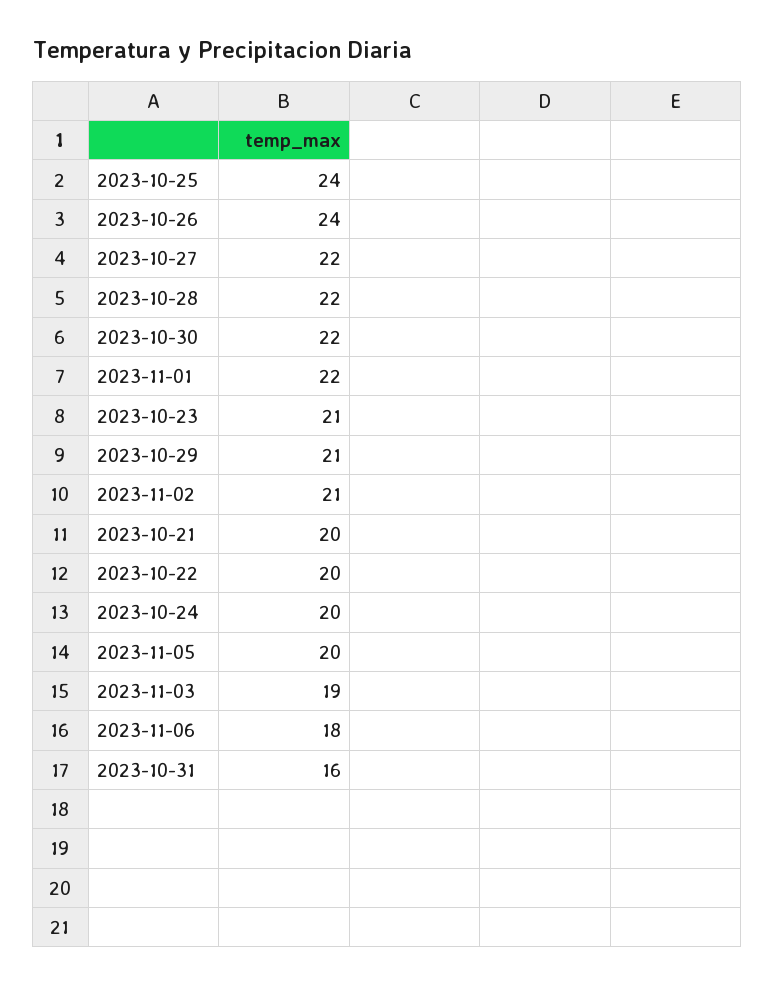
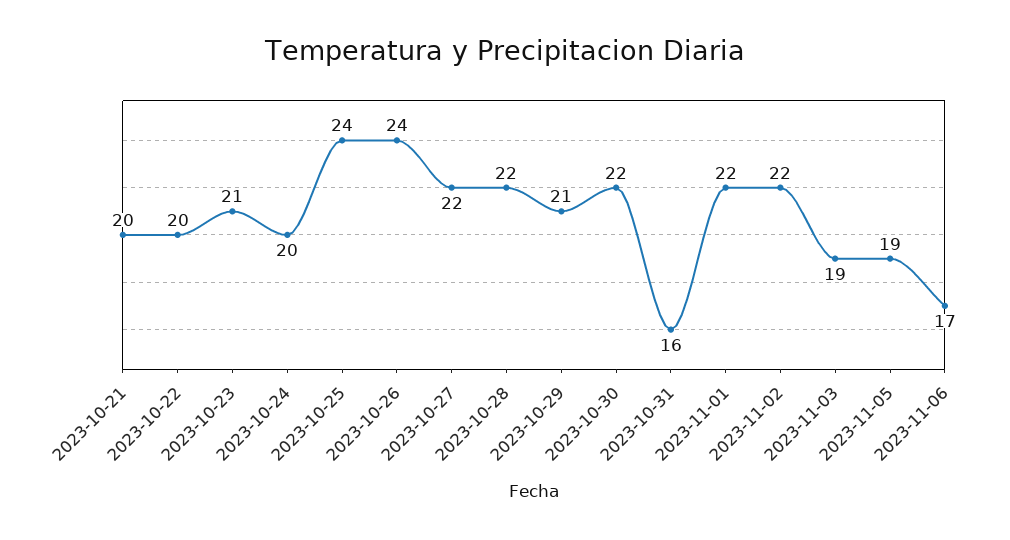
2023-11-02: 21 -> 22
2023-11-05: 20 -> 19
2023-11-06: 18 -> 17

